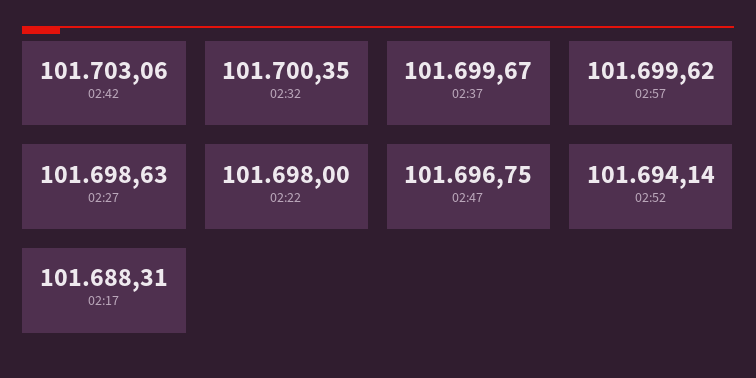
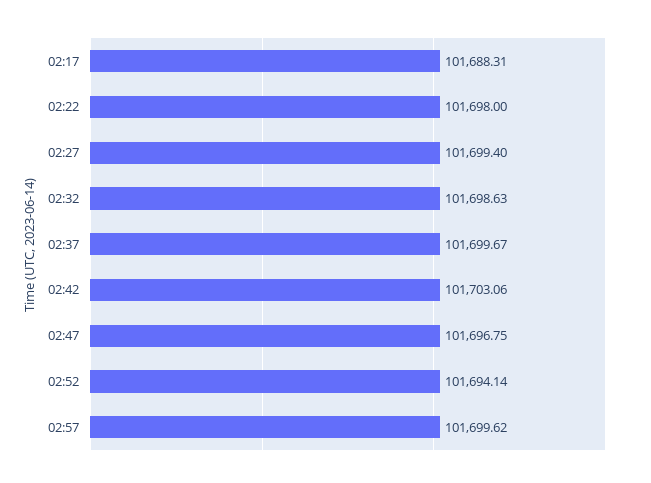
02:32: 101700.35 -> 101698.63
02:27: 101698.63 -> 101699.4

